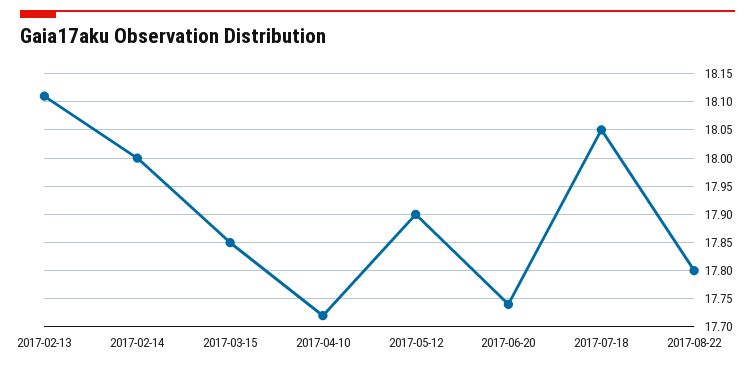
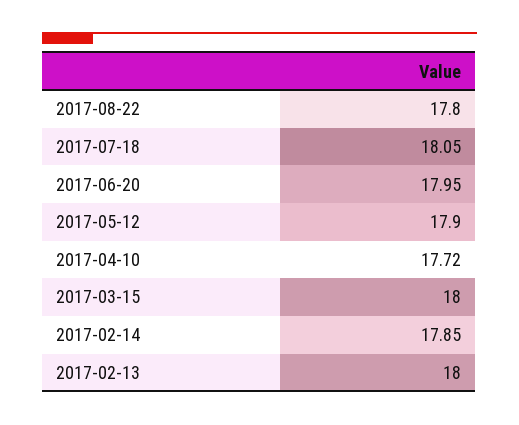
2017-02-13: 18.1 -> 18
2017-02-14: 18 -> 17.85
2017-03-15: 17.85 -> 18
2017-06-20: 17.75 -> 17.95

